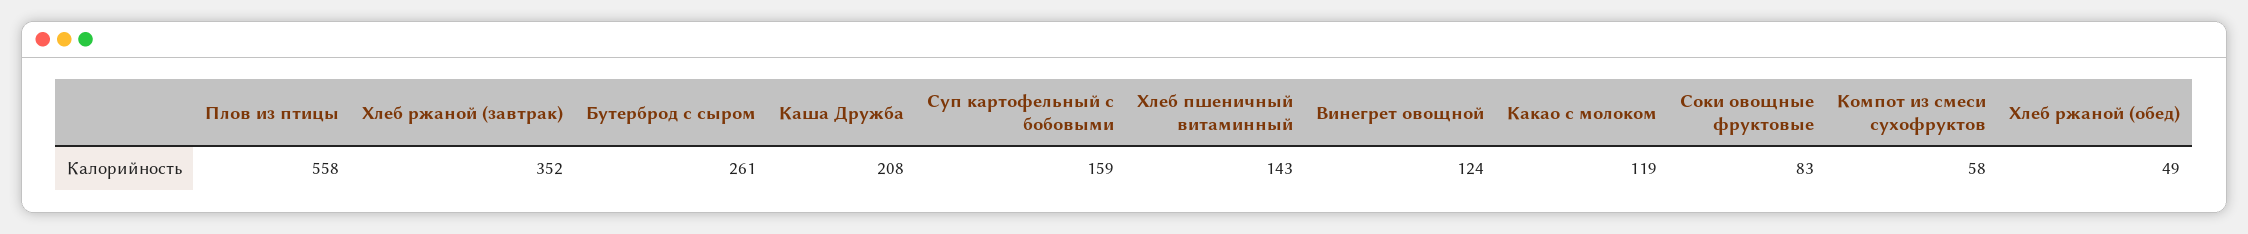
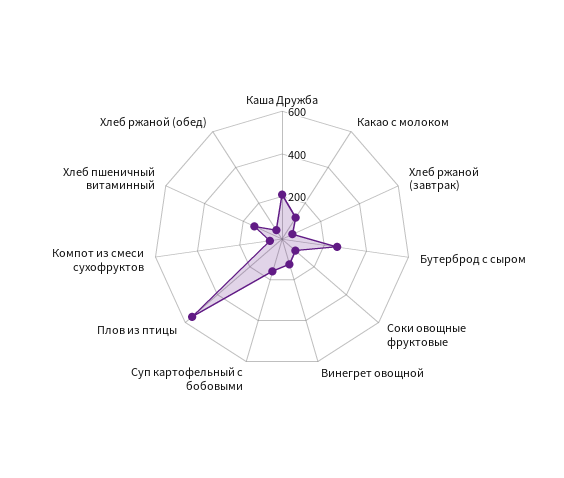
Хлеб ржаной (завтрак): 352 -> 50

